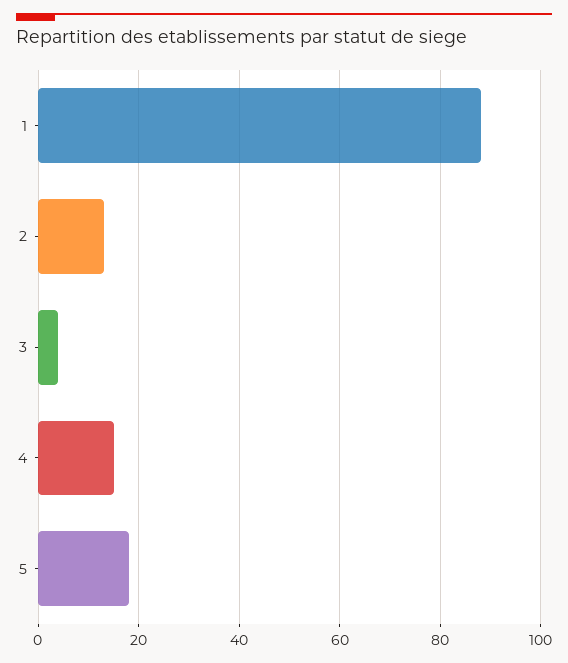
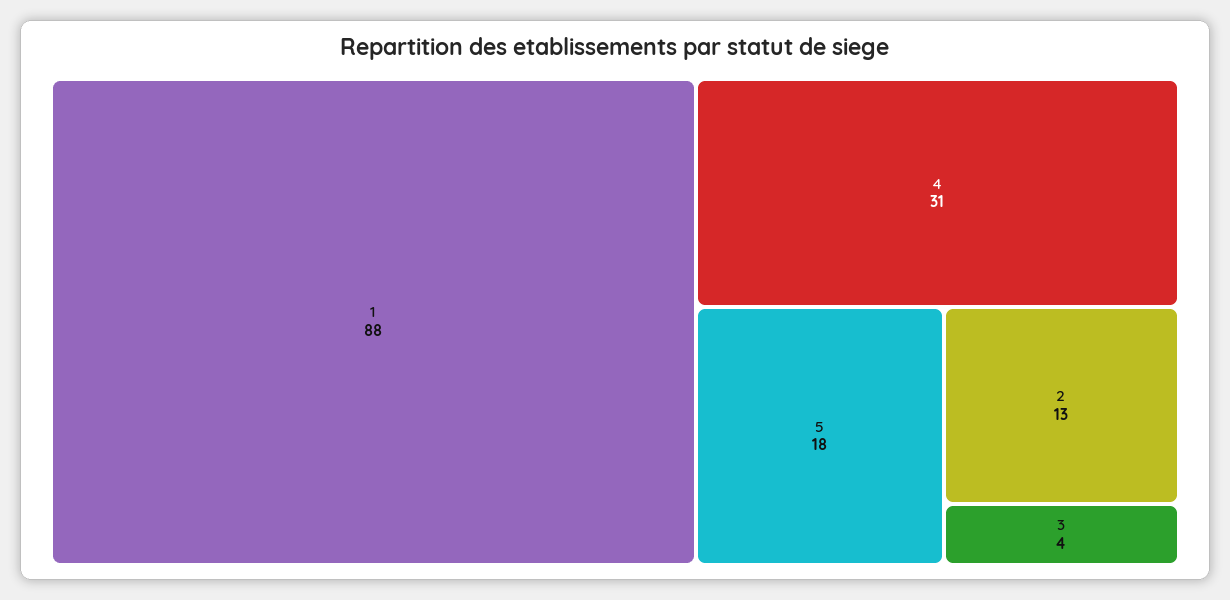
4: 15 -> 31

